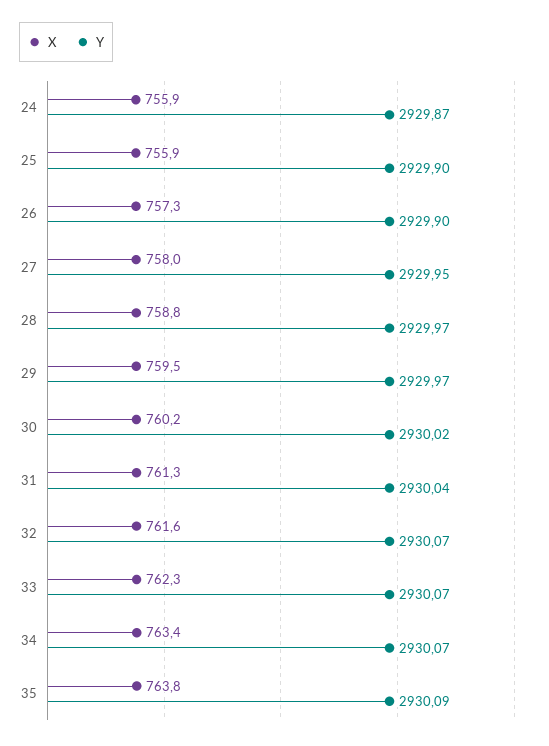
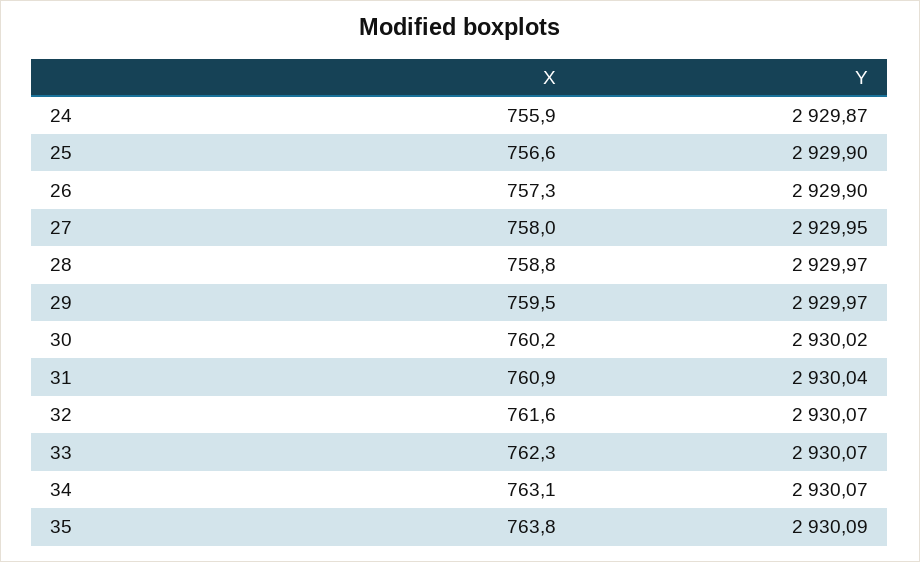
X, 25: 755.9 -> 756.6
X, 31: 761.3 -> 760.9
X, 34: 763.4 -> 763.1

